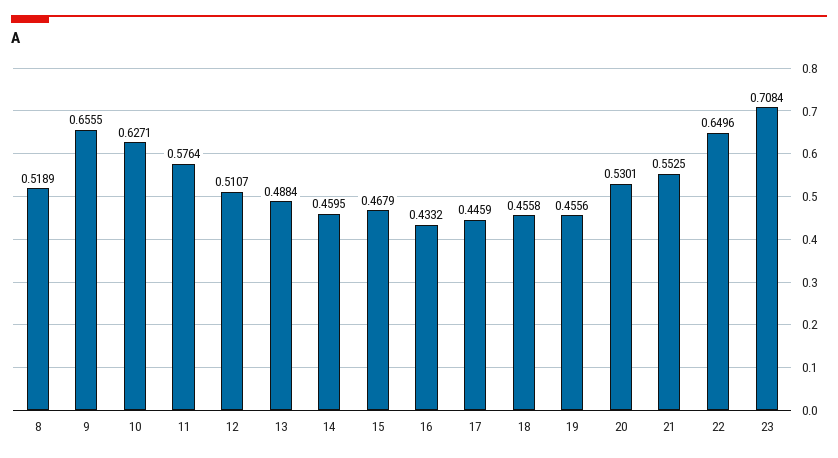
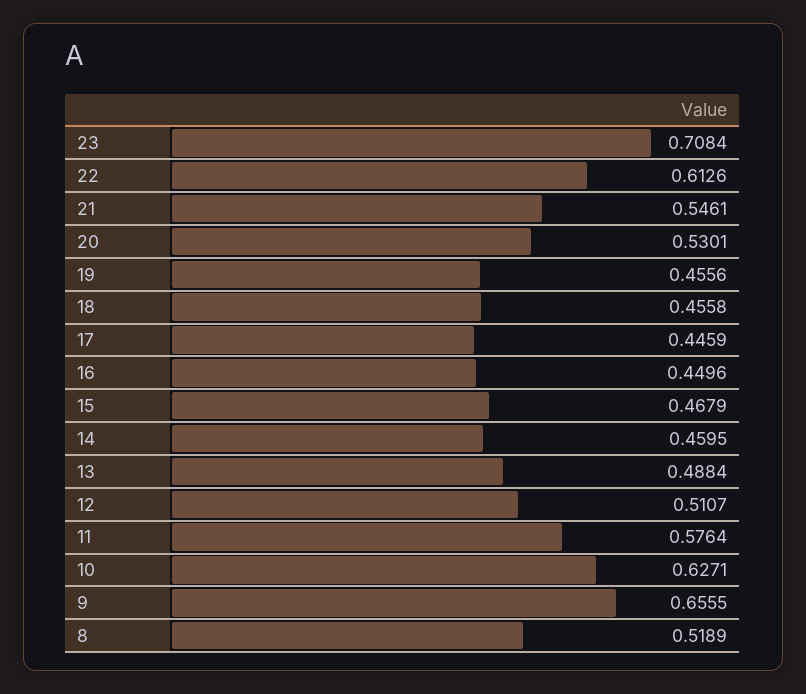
16: 0.4332 -> 0.4496
21: 0.5525 -> 0.5461
22: 0.6496 -> 0.6126

